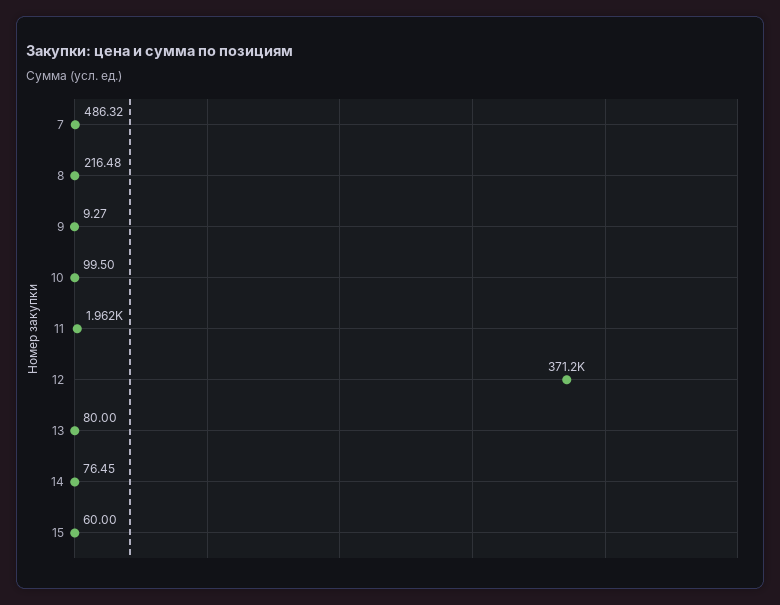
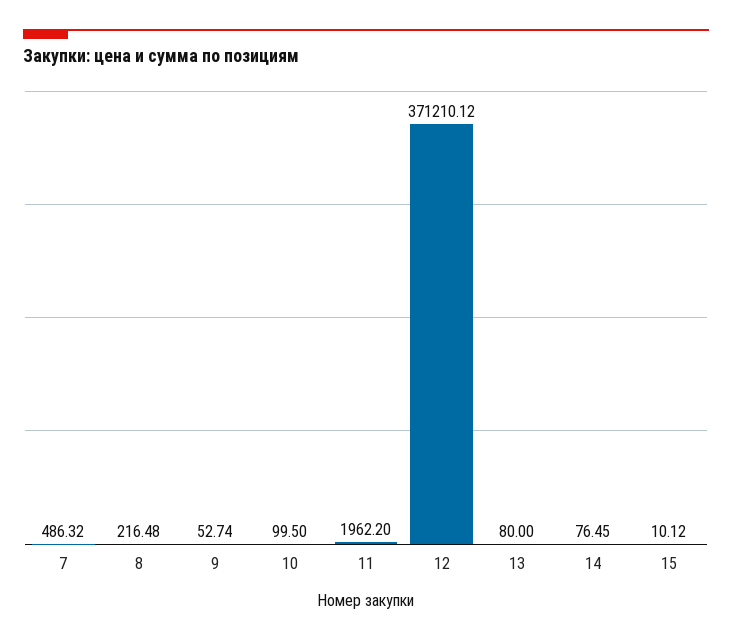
9: 9.27 -> 52.74
15: 60 -> 10.12

